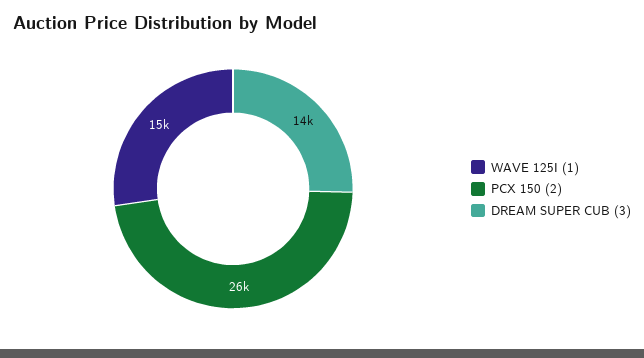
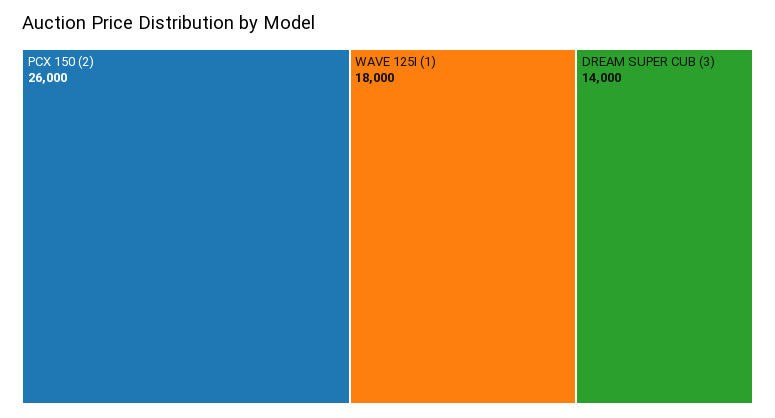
WAVE 125I (1): 15000 -> 18000

